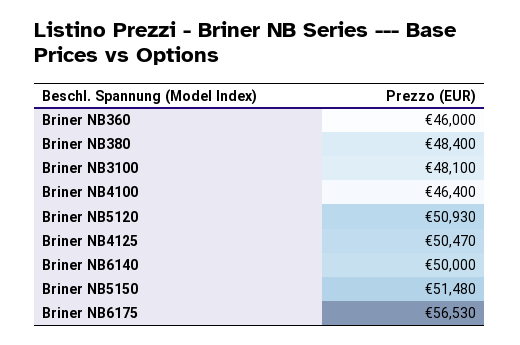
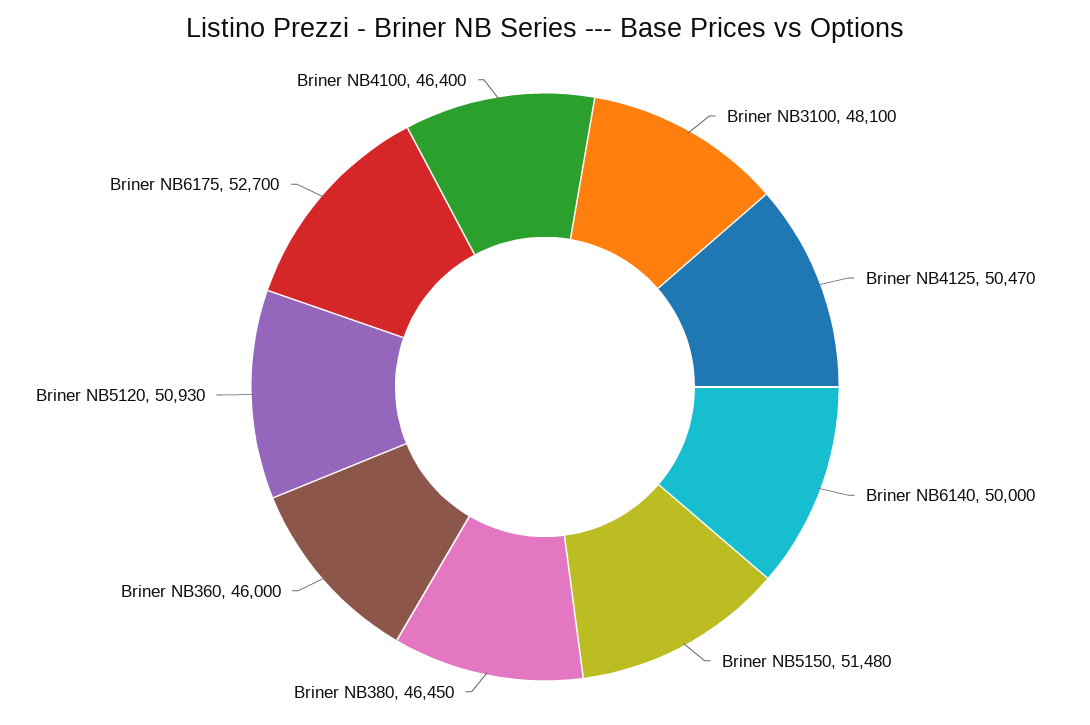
Briner NB380: 48400 -> 46450
Briner NB6175: 56530 -> 52700

